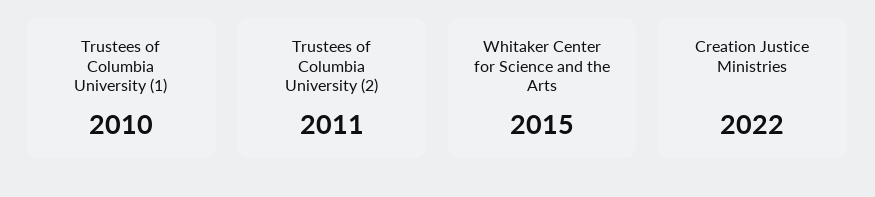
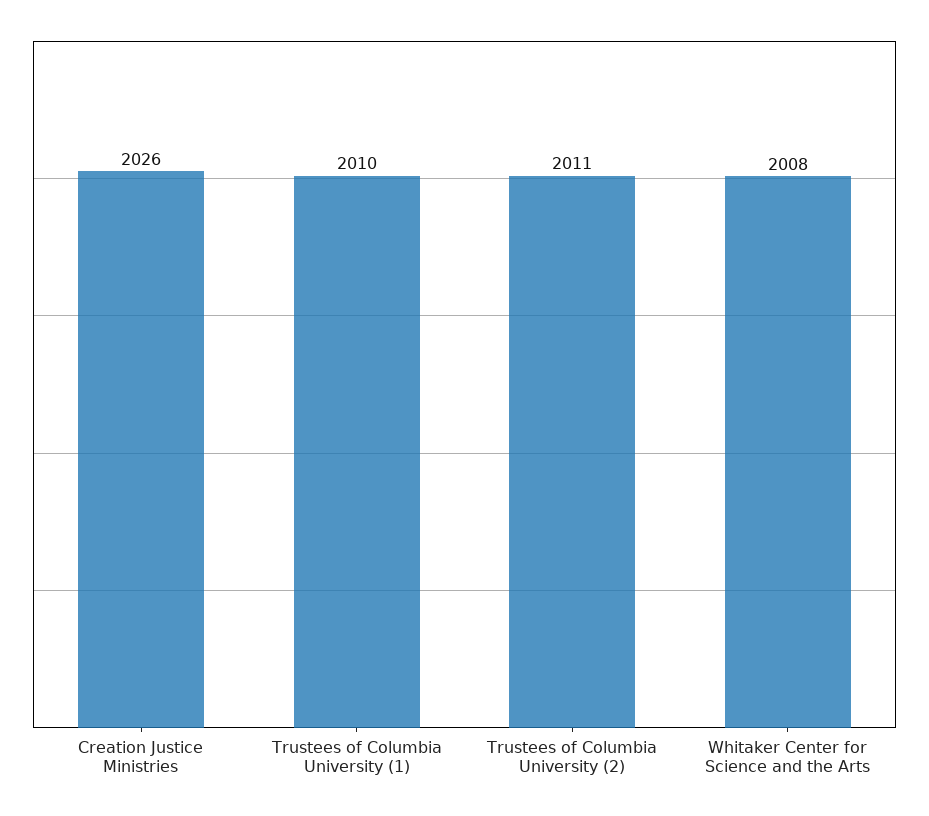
Whitaker Center for Science and the Arts: 2015 -> 2008
Creation Justice Ministries: 2022 -> 2026

